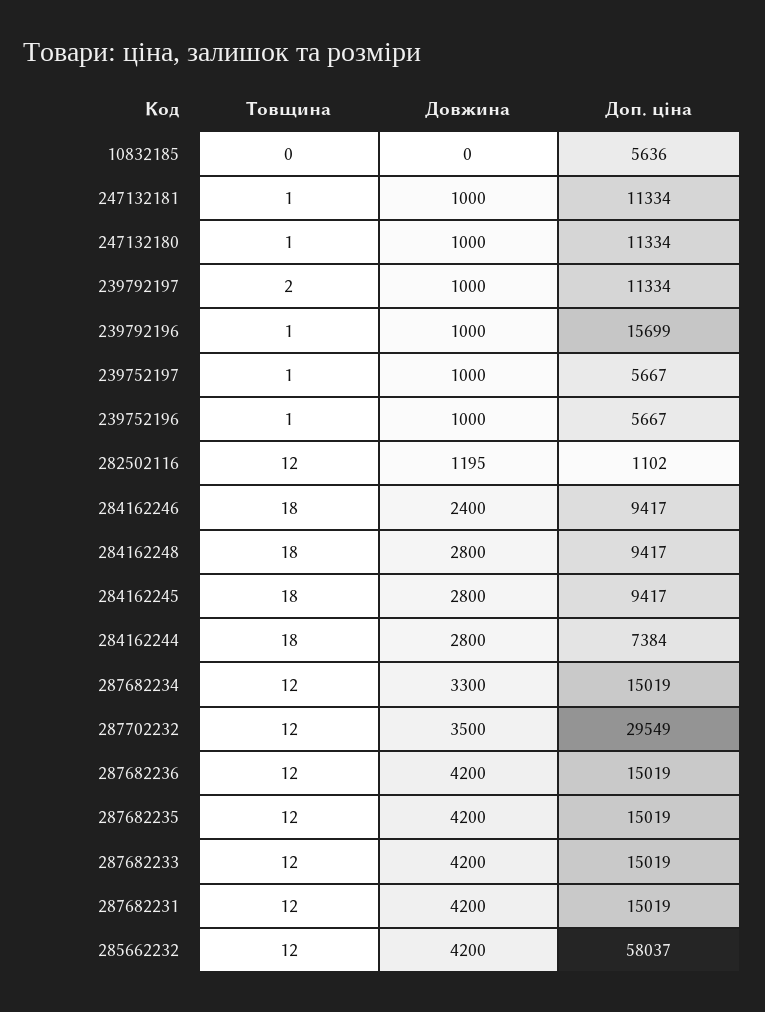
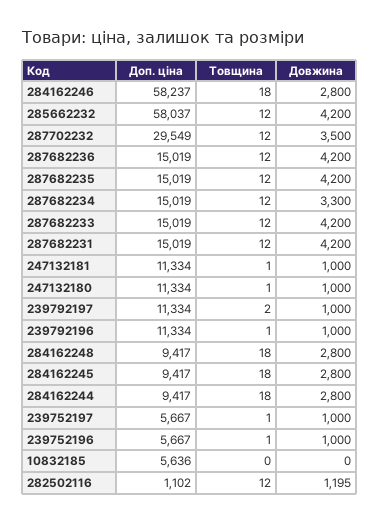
Доп. ціна, 239792196: 15699 -> 11334
Довжина, 284162246: 2400 -> 2800
Доп. ціна, 284162246: 9417 -> 58237
Доп. ціна, 284162244: 7384 -> 9417

